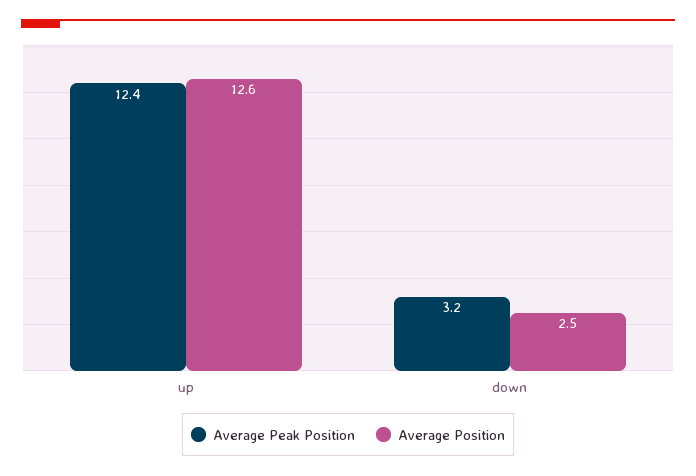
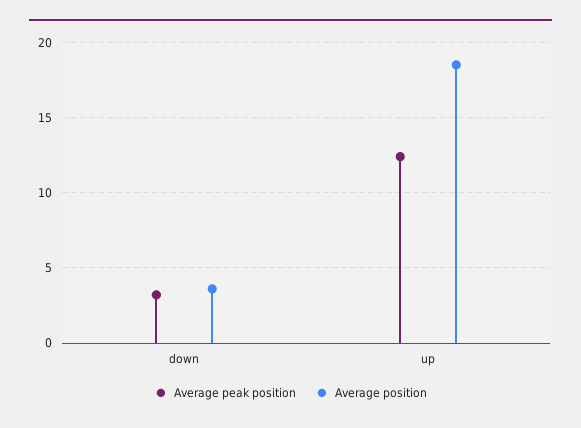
Average Position, up: 12.6 -> 18.5
Average Position, down: 2.5 -> 3.5

